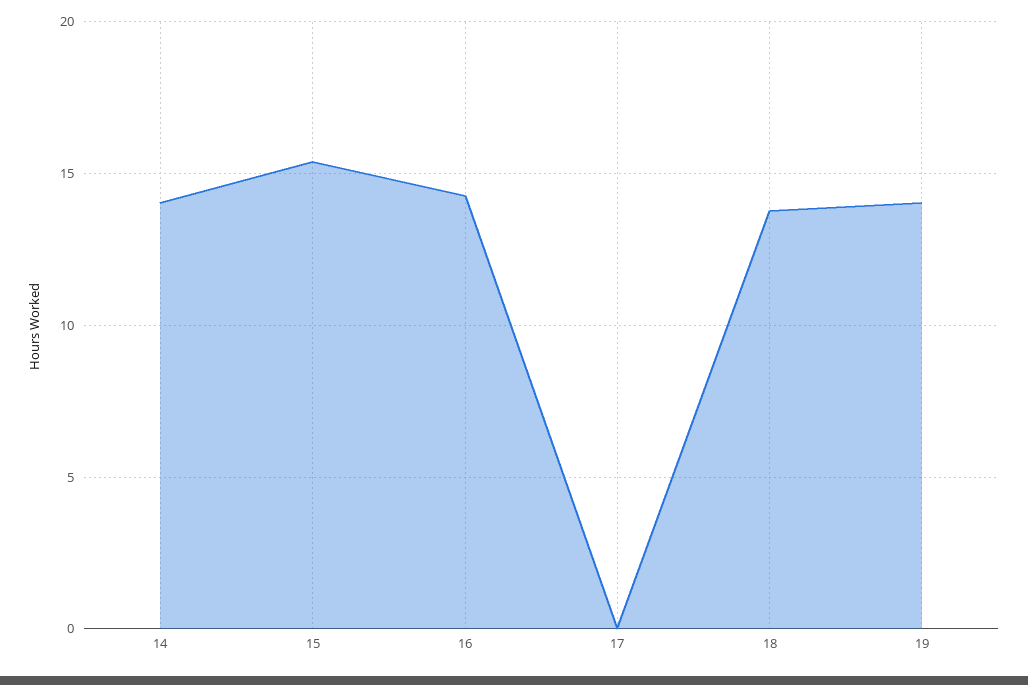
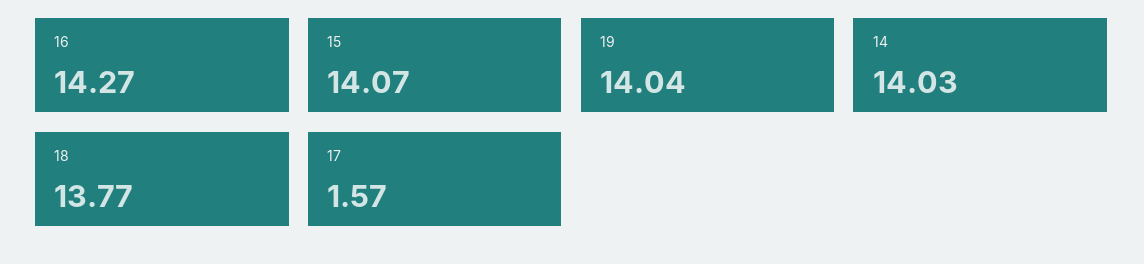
15: 15.5 -> 14.07
17: 0 -> 1.57

